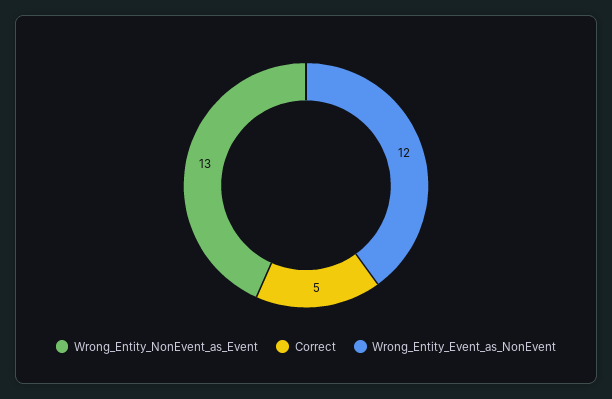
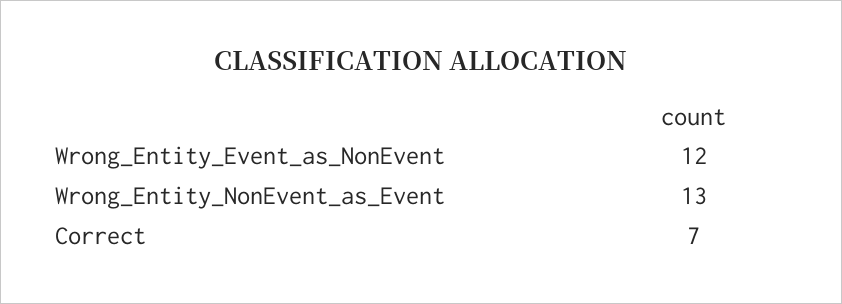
Correct: 5 -> 7

